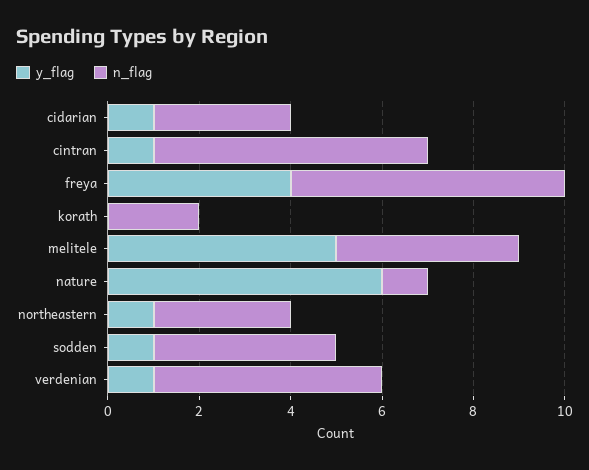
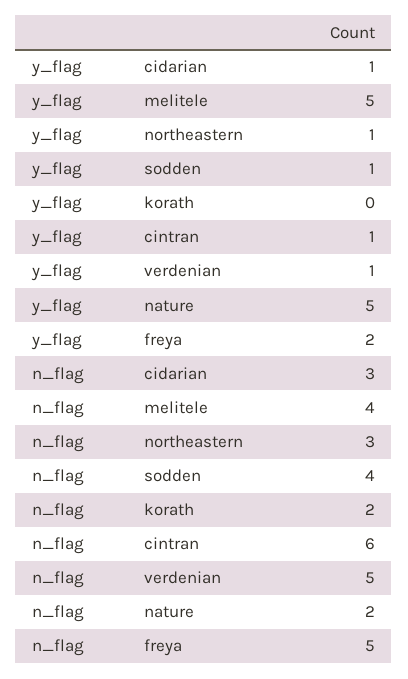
y_flag, freya: 4 -> 2
n_flag, freya: 6 -> 5
y_flag, nature: 6 -> 5
n_flag, nature: 1 -> 2

